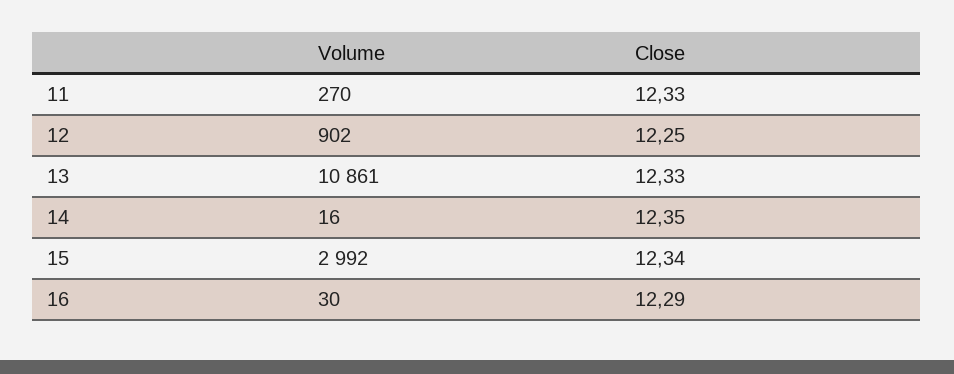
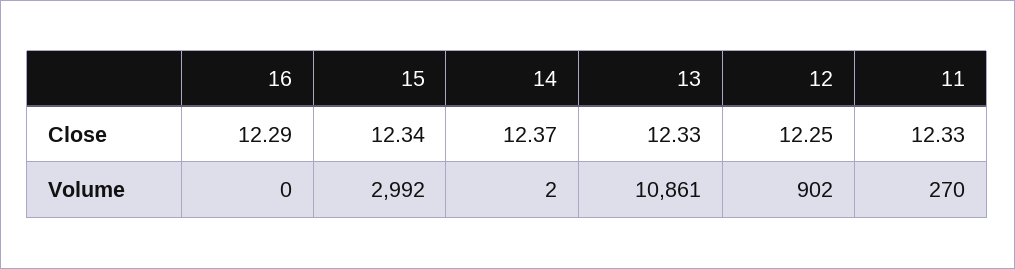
Volume, 14: 16 -> 2
Close, 14: 12.35 -> 12.37
Volume, 16: 30 -> 0

